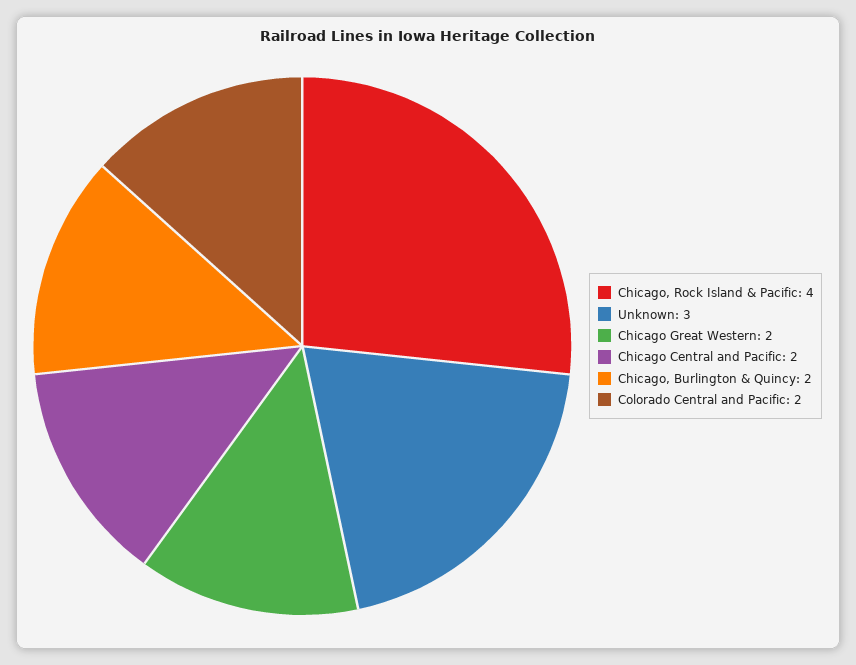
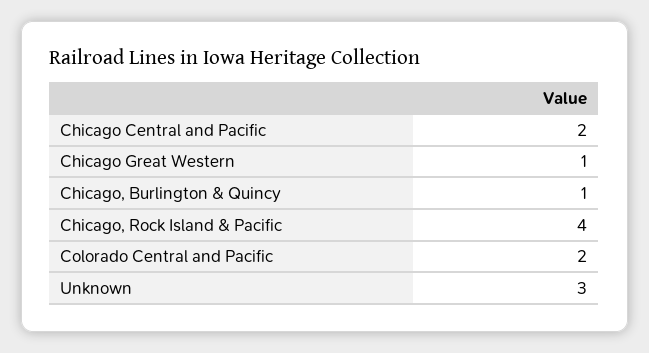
Chicago Great Western: 2 -> 1
Chicago, Burlington & Quincy: 2 -> 1

